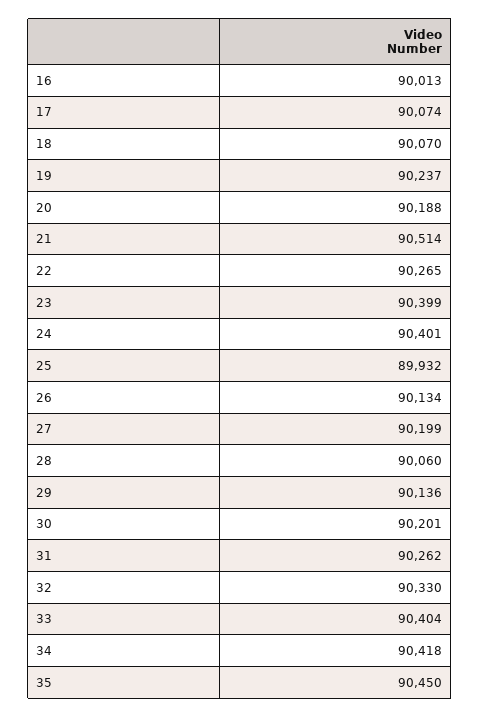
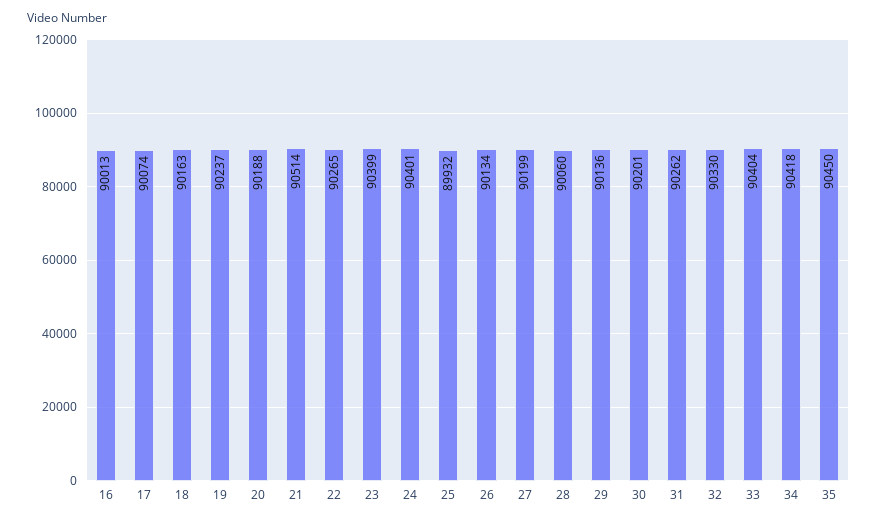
18: 90070 -> 90163

